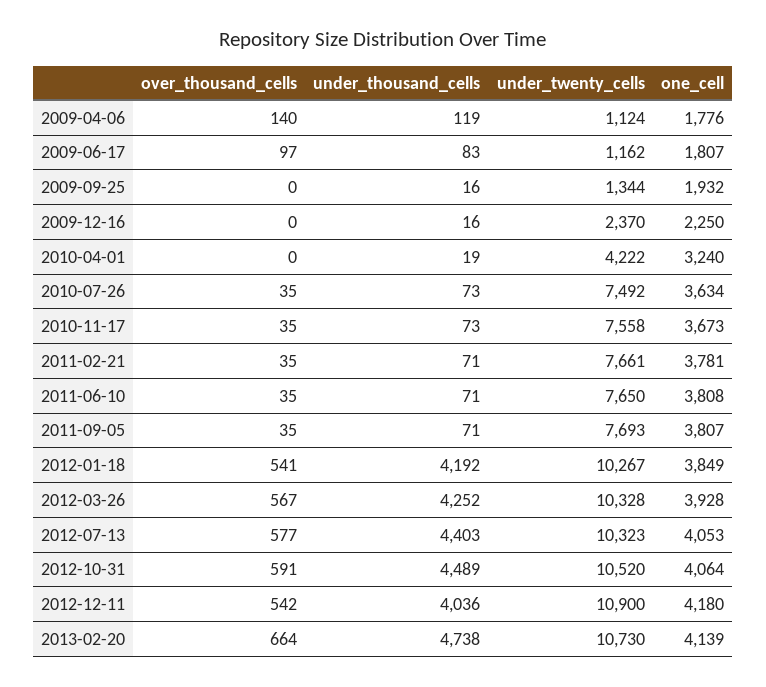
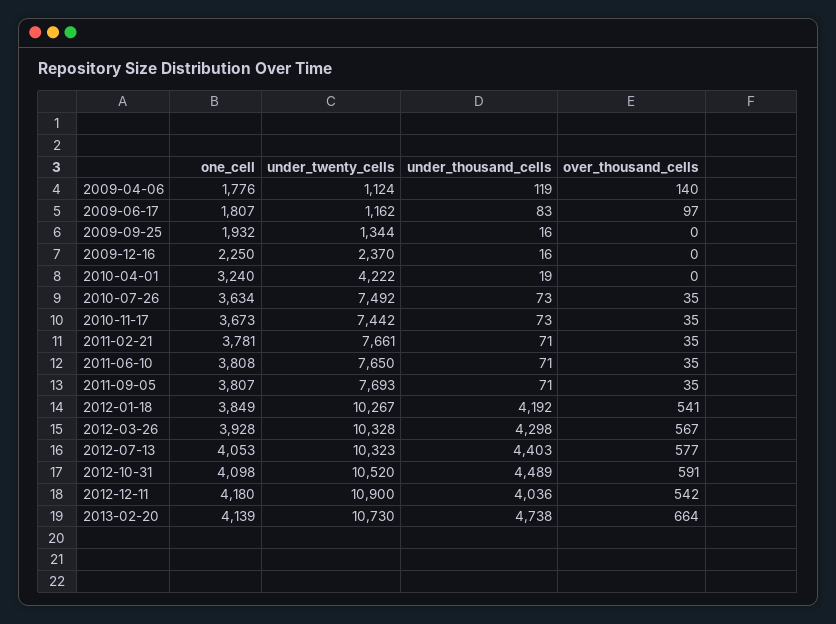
under_twenty_cells, 2010-11-17: 7558 -> 7442
under_thousand_cells, 2012-03-26: 4252 -> 4298
one_cell, 2012-10-31: 4064 -> 4098

